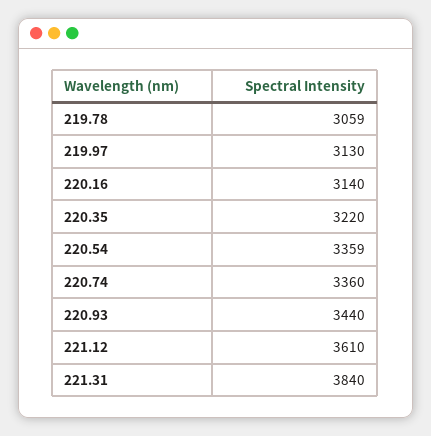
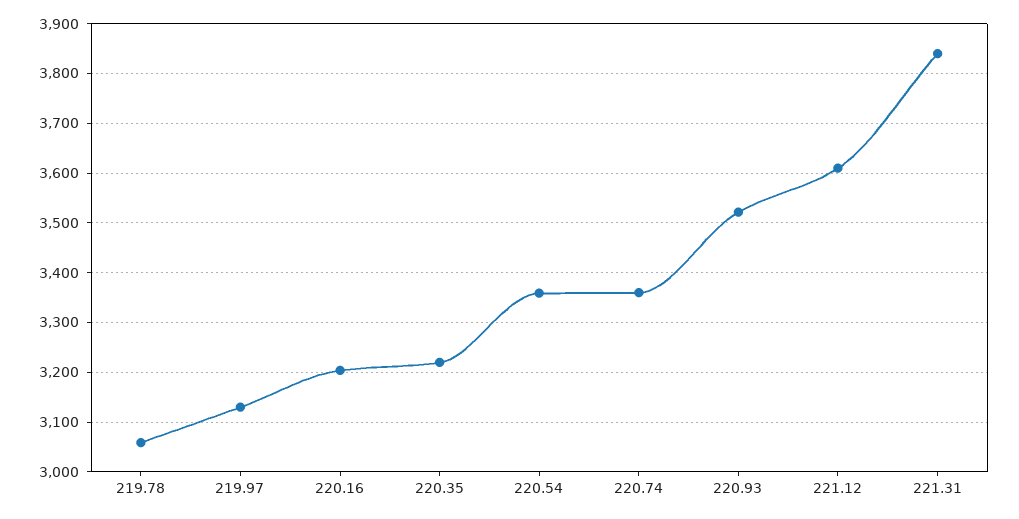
220.16: 3140 -> 3200
220.93: 3440 -> 3520

